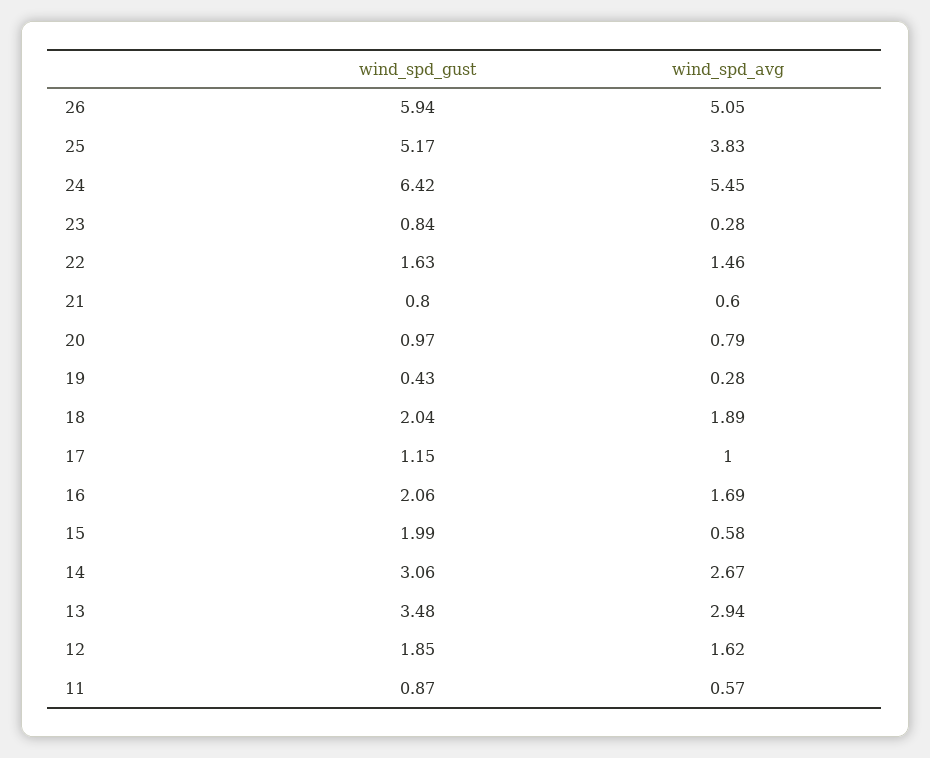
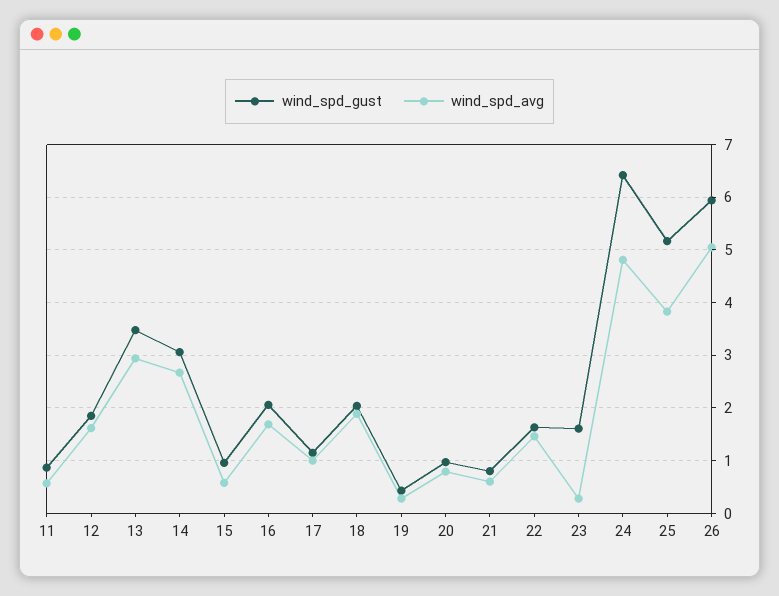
wind_spd_avg, 24: 5.45 -> 4.8
wind_spd_gust, 23: 0.84 -> 1.6
wind_spd_gust, 15: 1.99 -> 1

